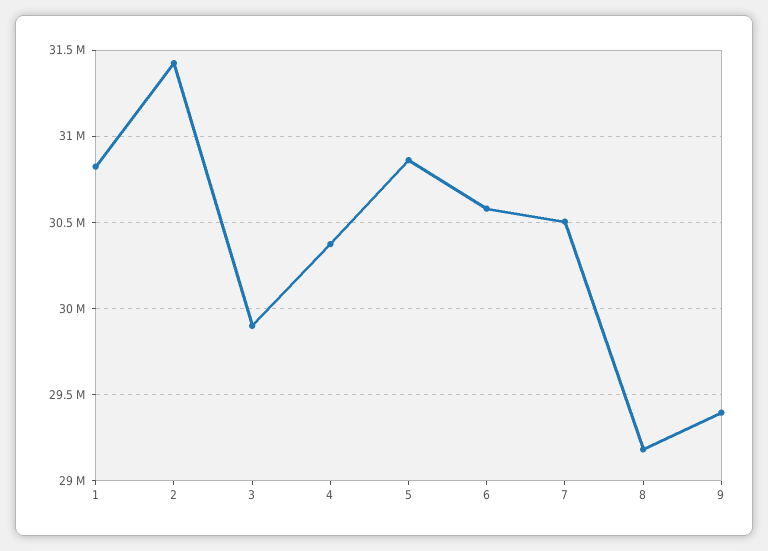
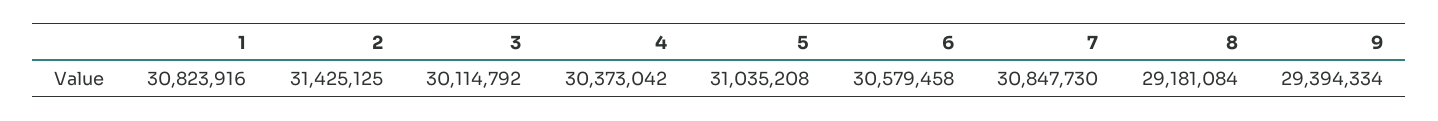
3: 29900000 -> 30114792
5: 30850000 -> 31035208
7: 30500000 -> 30847730

